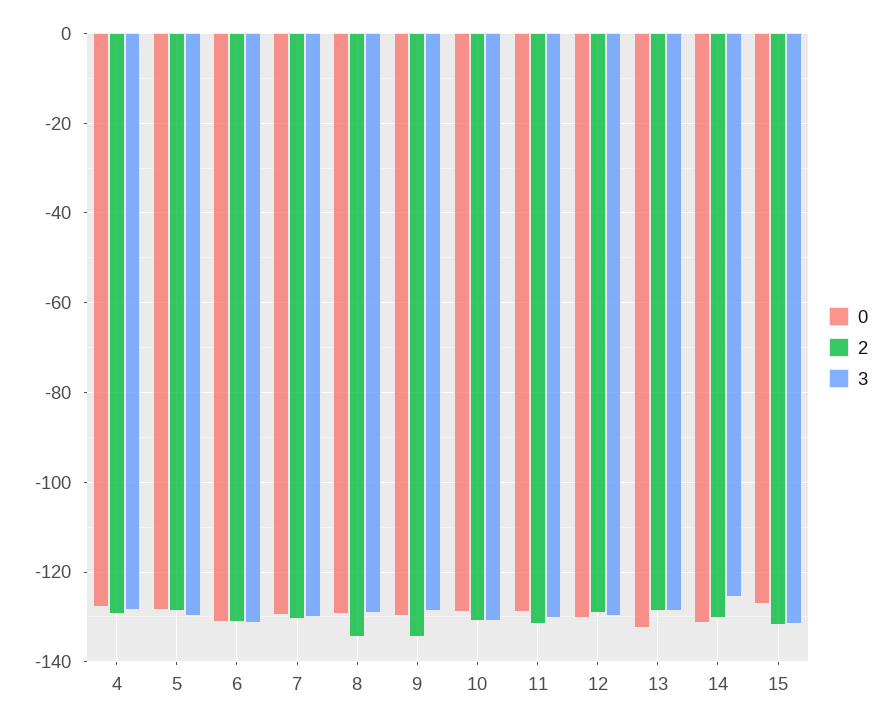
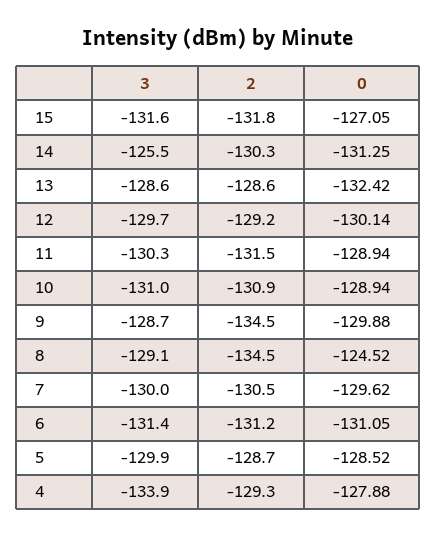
3, 4: -128 -> -133.9
0, 8: -130 -> -124.52

